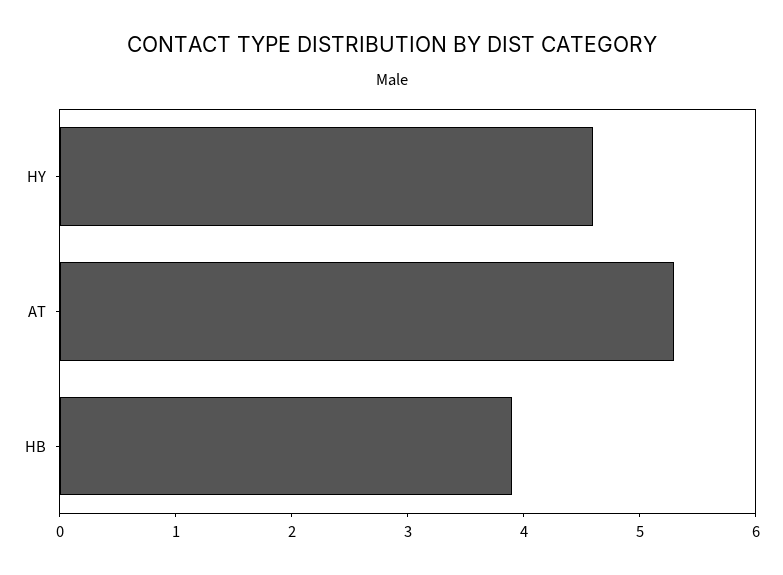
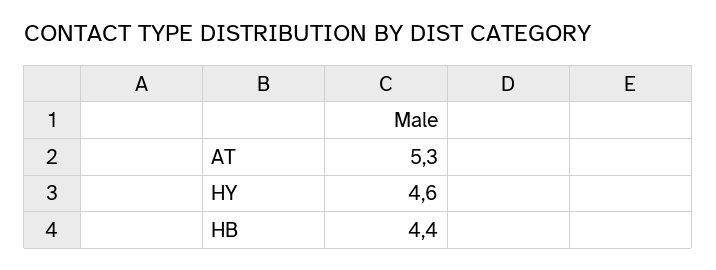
HB: 3.9 -> 4.4

